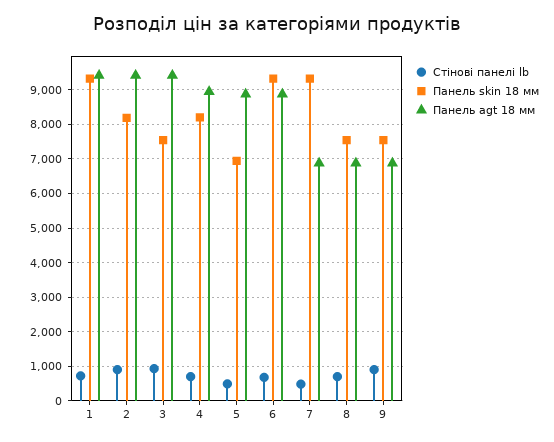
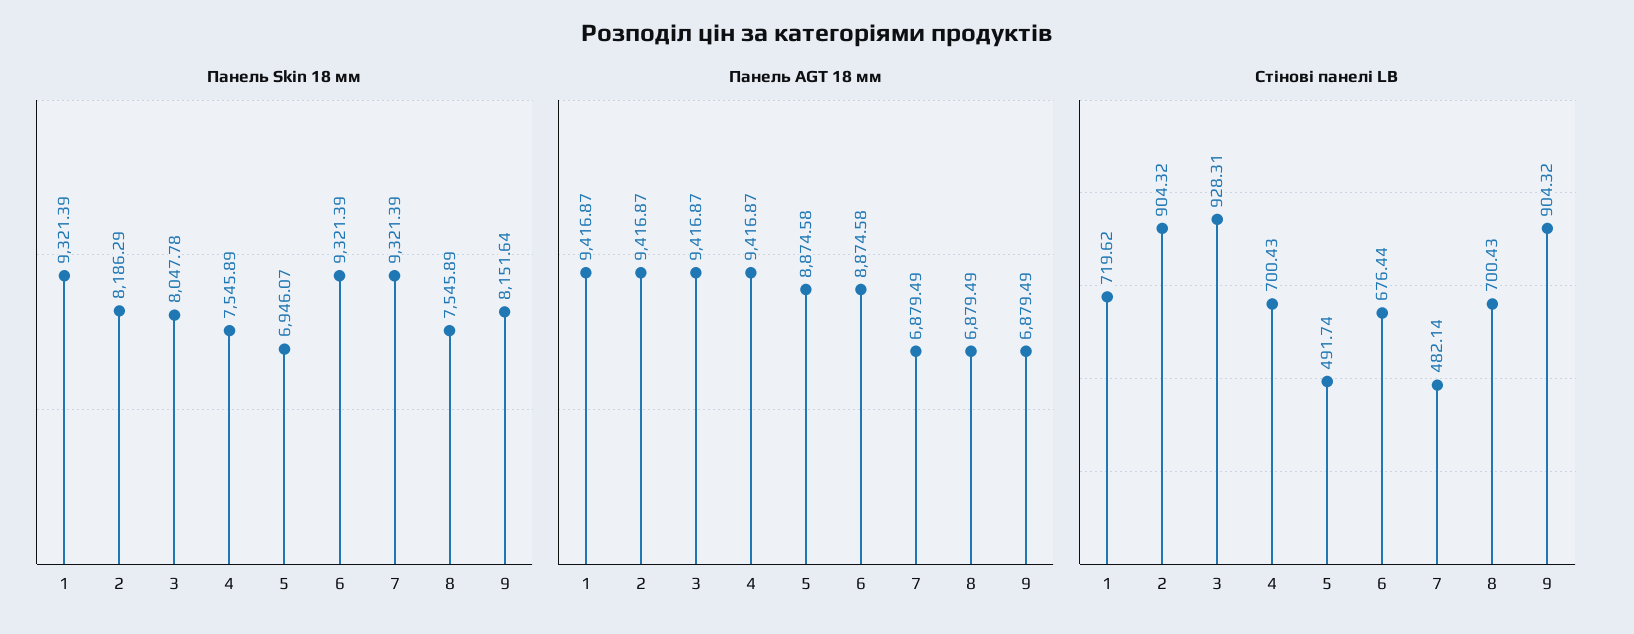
Панель skin 18 мм, 3: 7600 -> 8047.78
Панель skin 18 мм, 4: 8200 -> 7545.89
Панель agt 18 мм, 4: 9000 -> 9416.87
Панель skin 18 мм, 9: 7600 -> 8151.64

